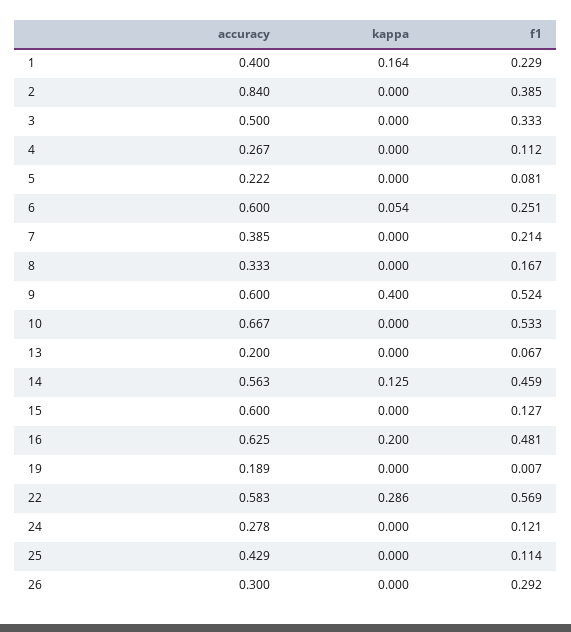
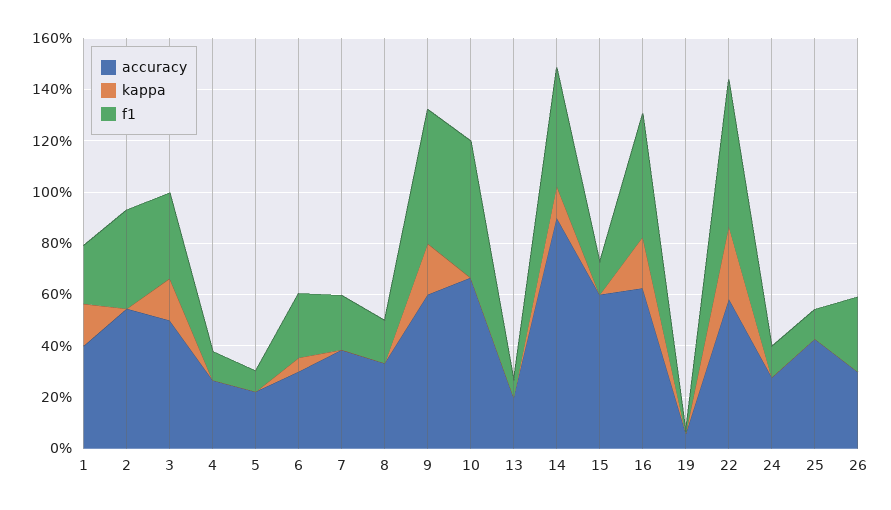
accuracy, 2: 0.84 -> 0.55
kappa, 3: 0 -> 0.15
accuracy, 6: 0.6 -> 0.3
kappa, 9: 0.4 -> 0.2
accuracy, 14: 0.563 -> 0.9
accuracy, 19: 0.189 -> 0.05

